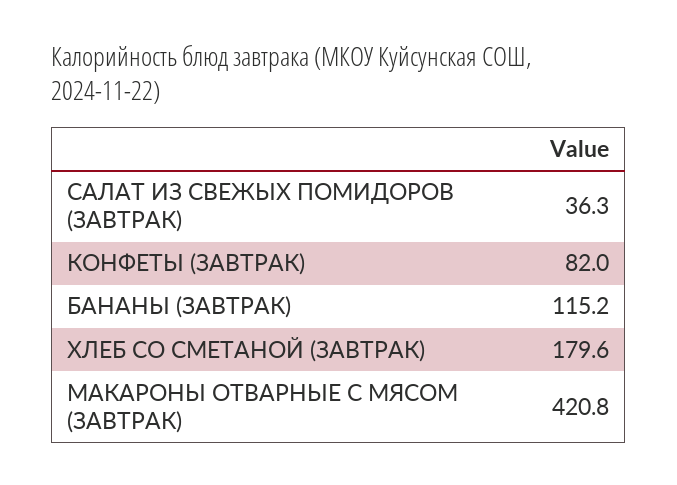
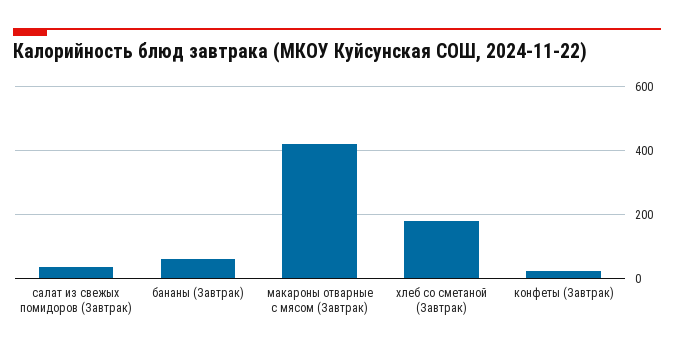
КОНФЕТЫ (ЗАВТРАК): 82 -> 20
БАНАНЫ (ЗАВТРАК): 115.2 -> 60

